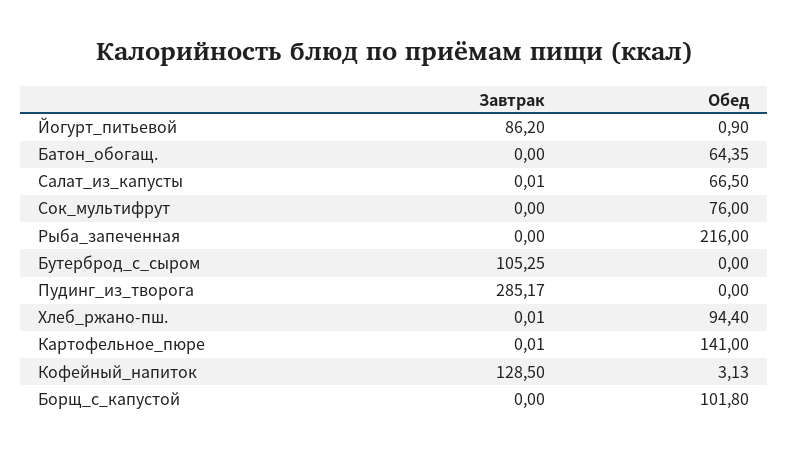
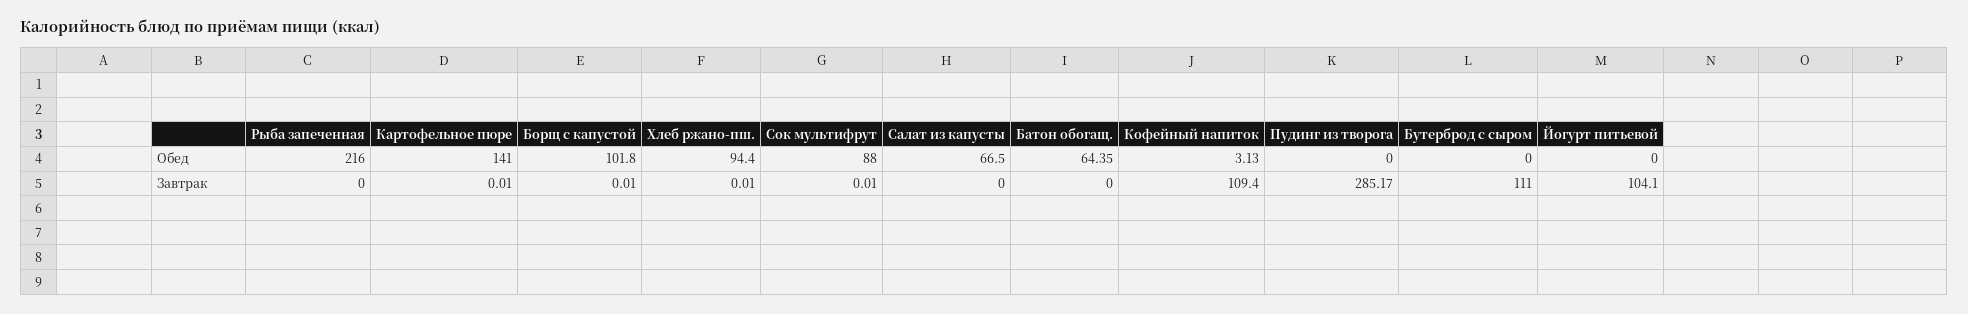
Завтрак, Йогурт_питьевой: 86.2 -> 104.1
Обед, Йогурт_питьевой: 0.9 -> 0
Завтрак, Салат_из_капусты: 0.01 -> 0
Завтрак, Сок_мультифрут: 0 -> 0.01
Обед, Сок_мультифрут: 76 -> 88
Завтрак, Бутерброд_с_сыром: 105.25 -> 111
Завтрак, Кофейный_напиток: 128.5 -> 109.4
Завтрак, Борщ_с_капустой: 0 -> 0.01

